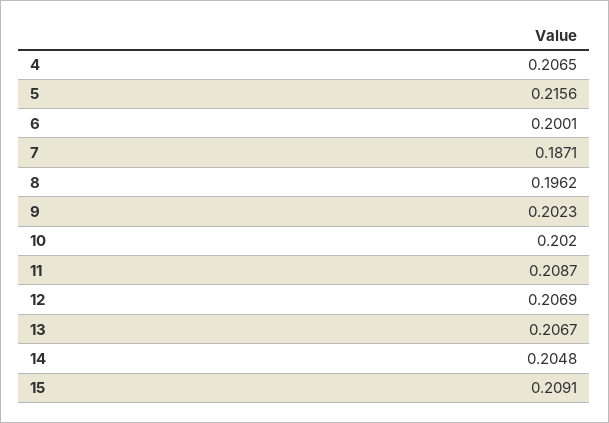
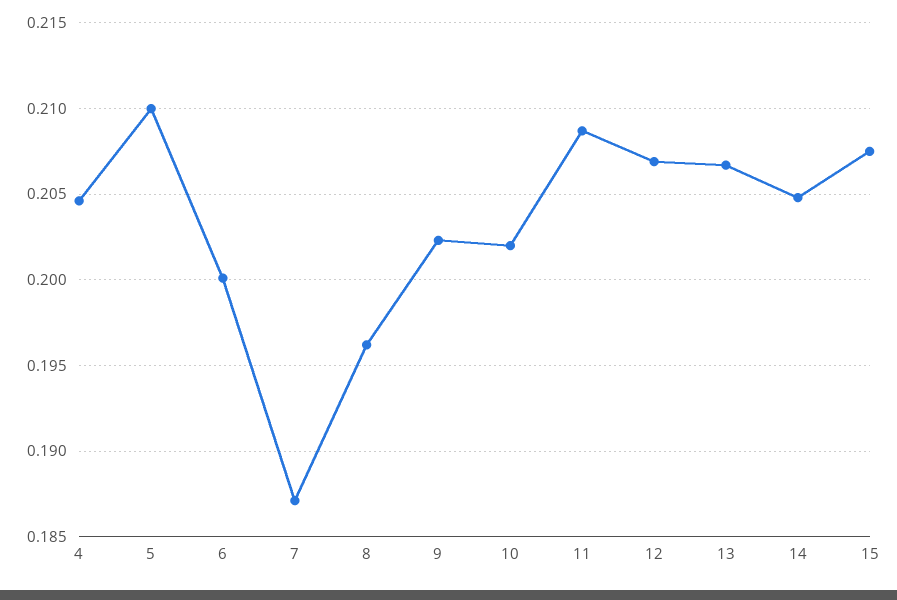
4: 0.2065 -> 0.2045
5: 0.2156 -> 0.21
15: 0.2091 -> 0.2075

